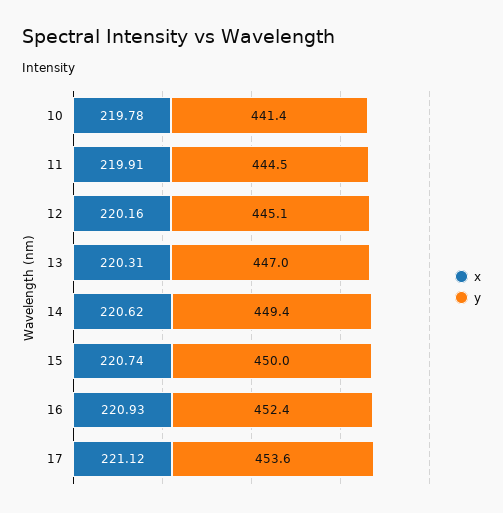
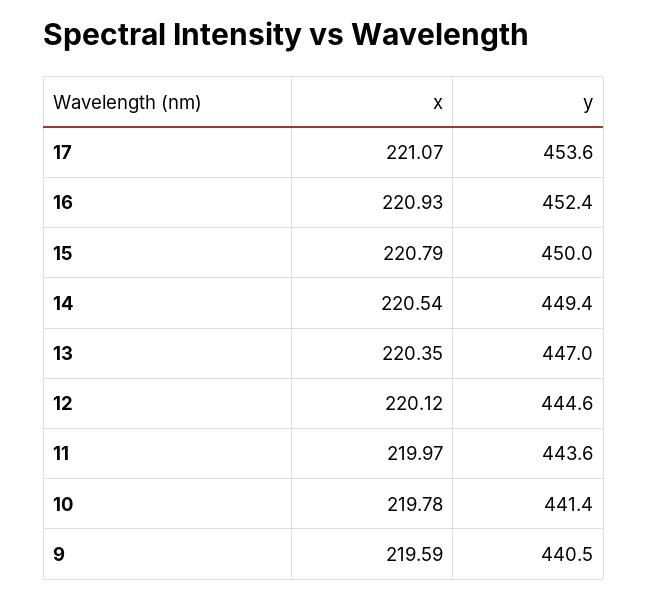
x, 11: 219.91 -> 219.97
y, 11: 444.5 -> 443.6
x, 12: 220.16 -> 220.12
y, 12: 445.1 -> 444.6
x, 13: 220.31 -> 220.35
x, 14: 220.62 -> 220.54
x, 15: 220.74 -> 220.79
x, 17: 221.12 -> 221.07
x, 9: none -> 219.59
y, 9: none -> 440.5

